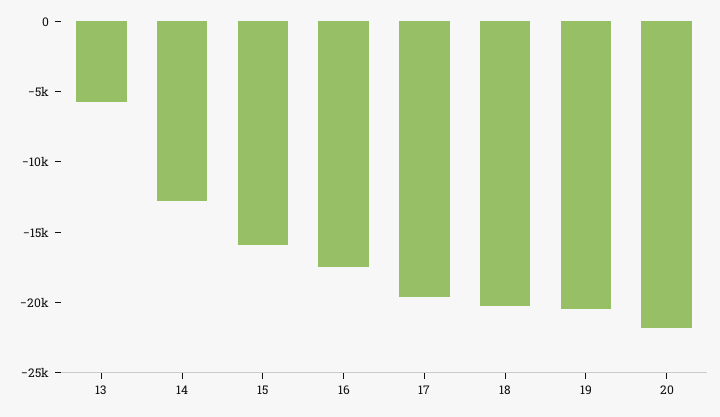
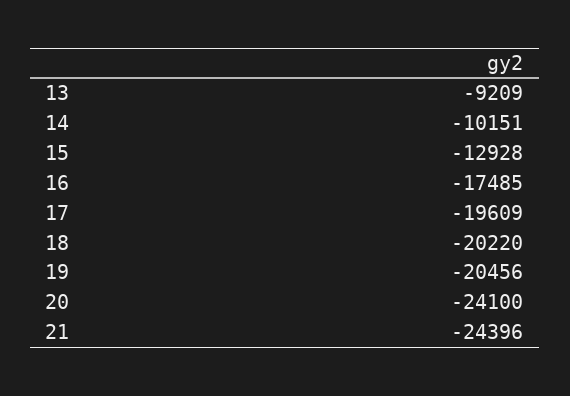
13: -6000 -> -9209
14: -13000 -> -10151
15: -16000 -> -12928
20: -22000 -> -24100
21: none -> -24396

